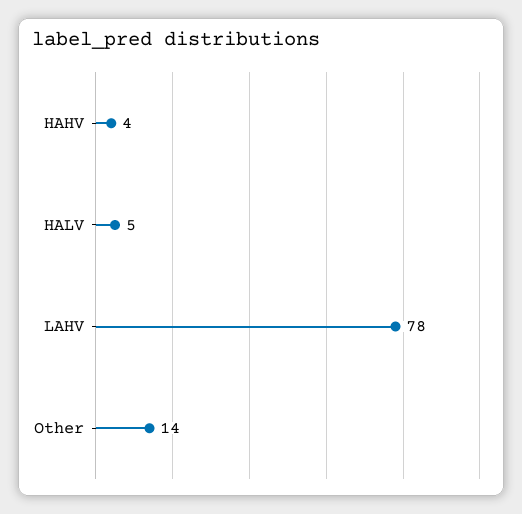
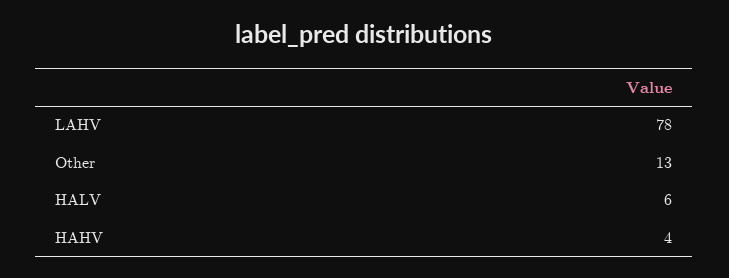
HALV: 5 -> 6
Other: 14 -> 13

